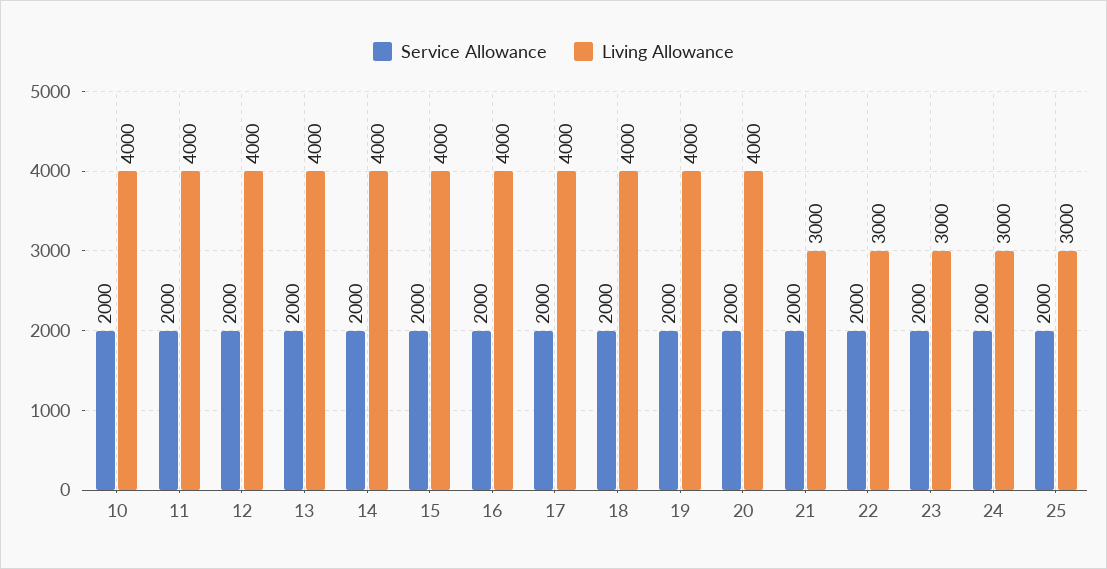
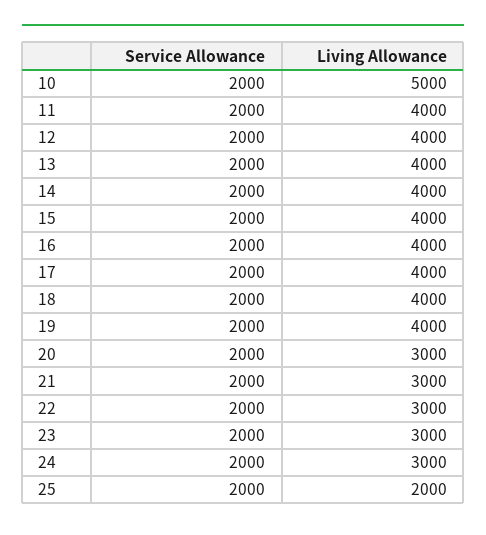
Living Allowance, 10: 4000 -> 5000
Living Allowance, 20: 4000 -> 3000
Living Allowance, 25: 3000 -> 2000

